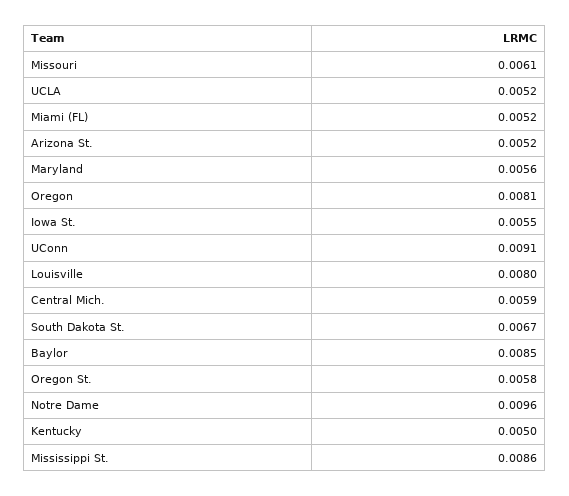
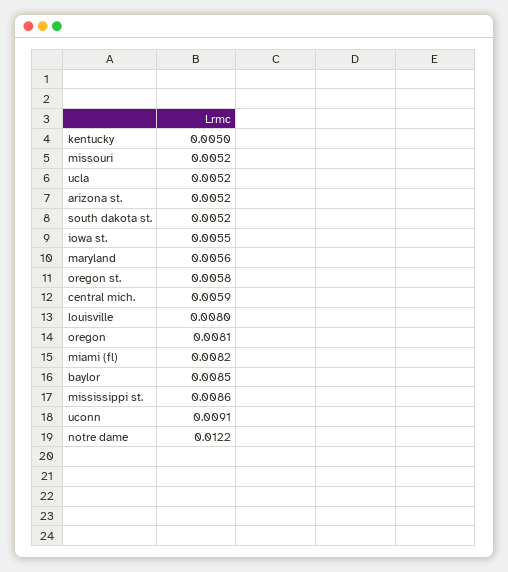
Missouri: 0.0061 -> 0.0052
Miami (FL): 0.0052 -> 0.0082
South Dakota St.: 0.0067 -> 0.0052
Notre Dame: 0.0096 -> 0.0122

